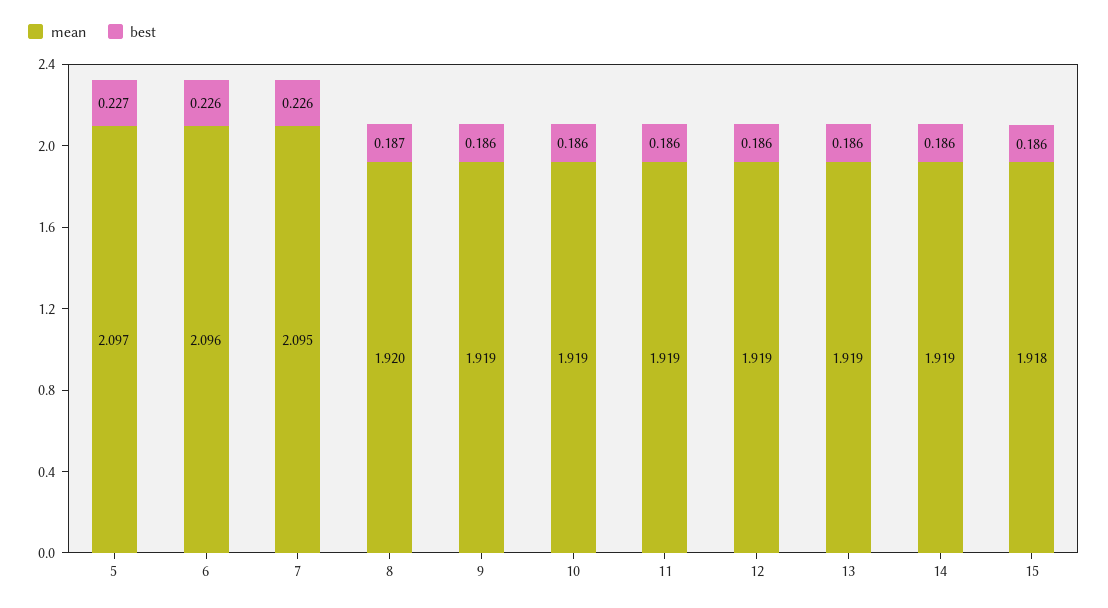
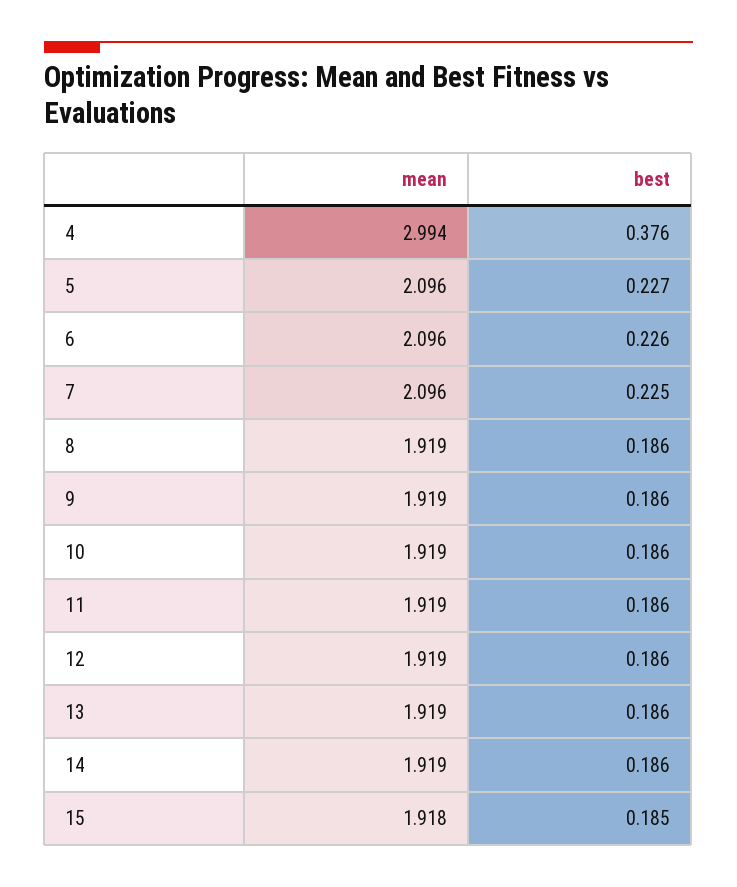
mean, 5: 2.097 -> 2.096
mean, 7: 2.095 -> 2.096
best, 7: 0.226 -> 0.225
mean, 8: 1.92 -> 1.919
best, 8: 0.187 -> 0.186
best, 15: 0.186 -> 0.185
mean, 4: none -> 2.994
best, 4: none -> 0.376

